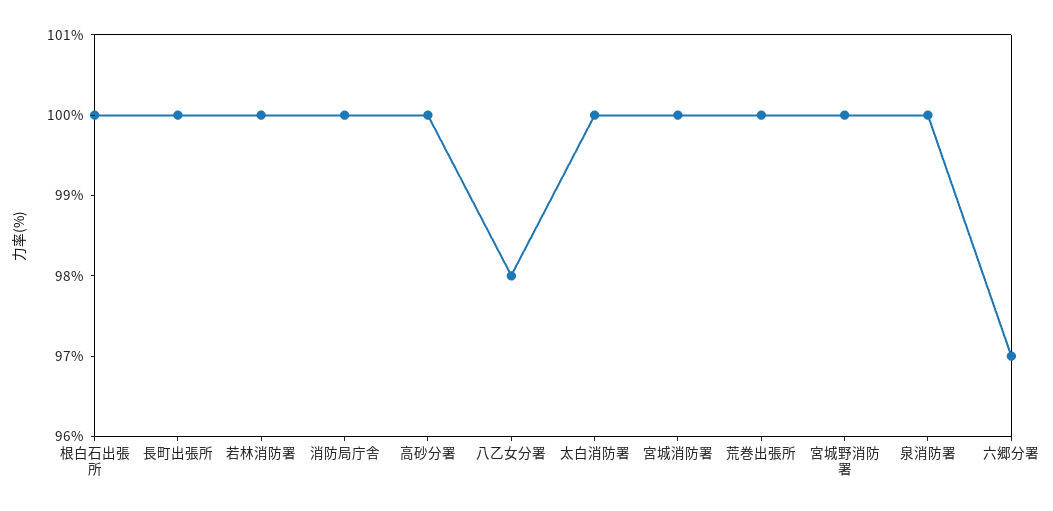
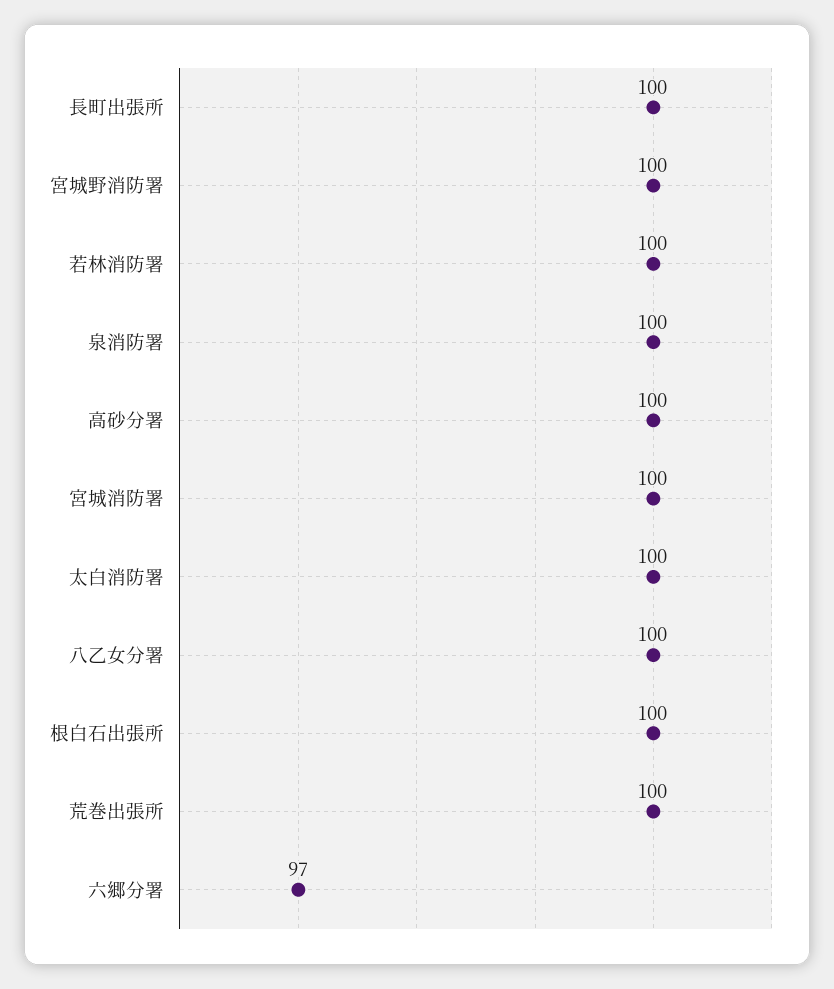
消防局庁舎: 100 -> none
八乙女分署: 98 -> 100

